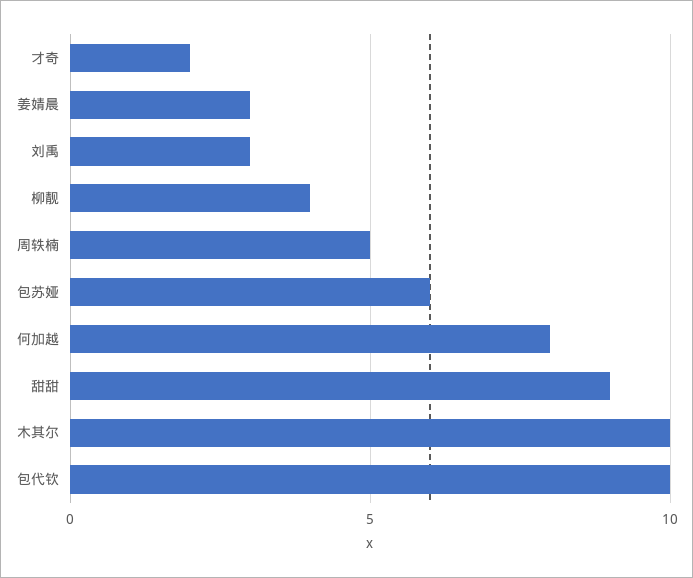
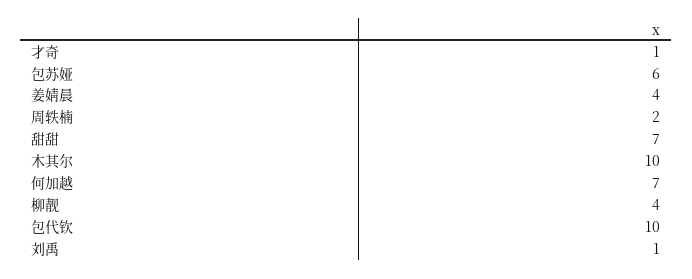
才奇: 2 -> 1
姜婧晨: 3 -> 4
刘禹: 3 -> 1
周轶楠: 5 -> 2
何加越: 8 -> 7
甜甜: 9 -> 7

